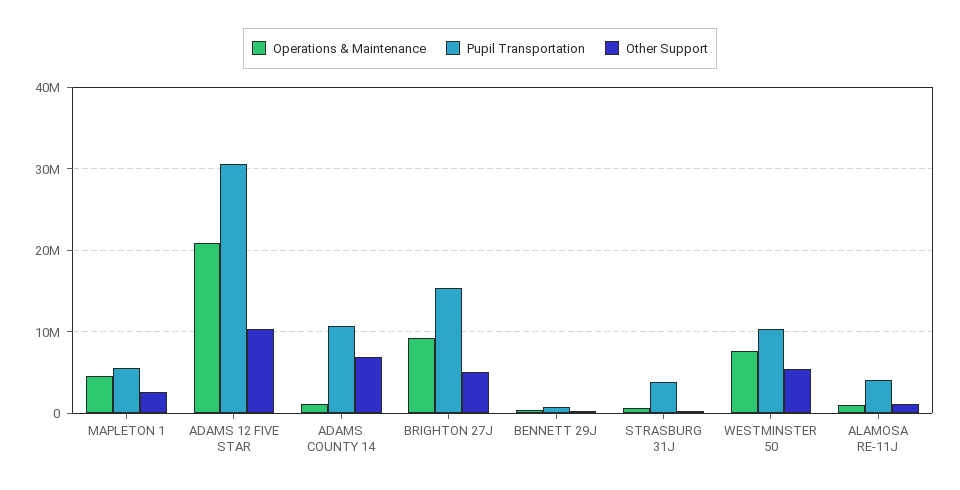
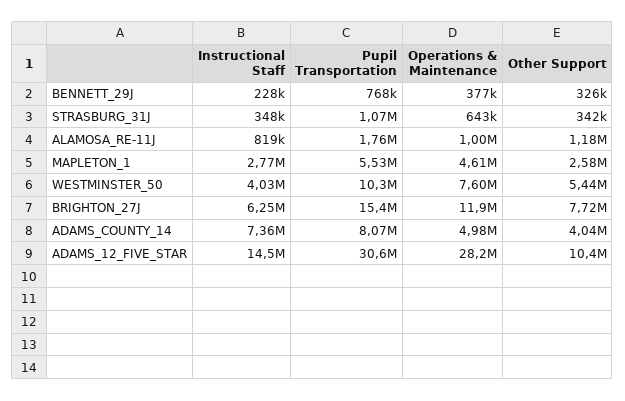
Operations & Maintenance, ADAMS 12 FIVE STAR: 21000000 -> 28200000
Operations & Maintenance, ADAMS COUNTY 14: 1000000 -> 4980000
Pupil Transportation, ADAMS COUNTY 14: 11000000 -> 8070000
Other Support, ADAMS COUNTY 14: 7000000 -> 4040000
Operations & Maintenance, BRIGHTON 27J: 9000000 -> 11900000
Other Support, BRIGHTON 27J: 5000000 -> 7720000
Pupil Transportation, STRASBURG 31J: 4000000 -> 1070000
Pupil Transportation, ALAMOSA RE-11J: 4000000 -> 1760000
Instructional Staff, BENNETT 29J: none -> 228000
Instructional Staff, STRASBURG 31J: none -> 348000
Instructional Staff, ALAMOSA RE-11J: none -> 819000
Instructional Staff, MAPLETON 1: none -> 2770000
Instructional Staff, WESTMINSTER 50: none -> 4030000
Instructional Staff, BRIGHTON 27J: none -> 6250000
Instructional Staff, ADAMS COUNTY 14: none -> 7360000
Instructional Staff, ADAMS 12 FIVE STAR: none -> 14500000

